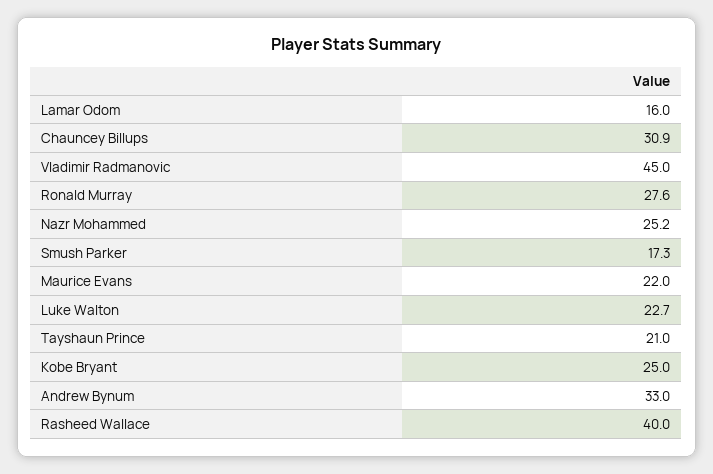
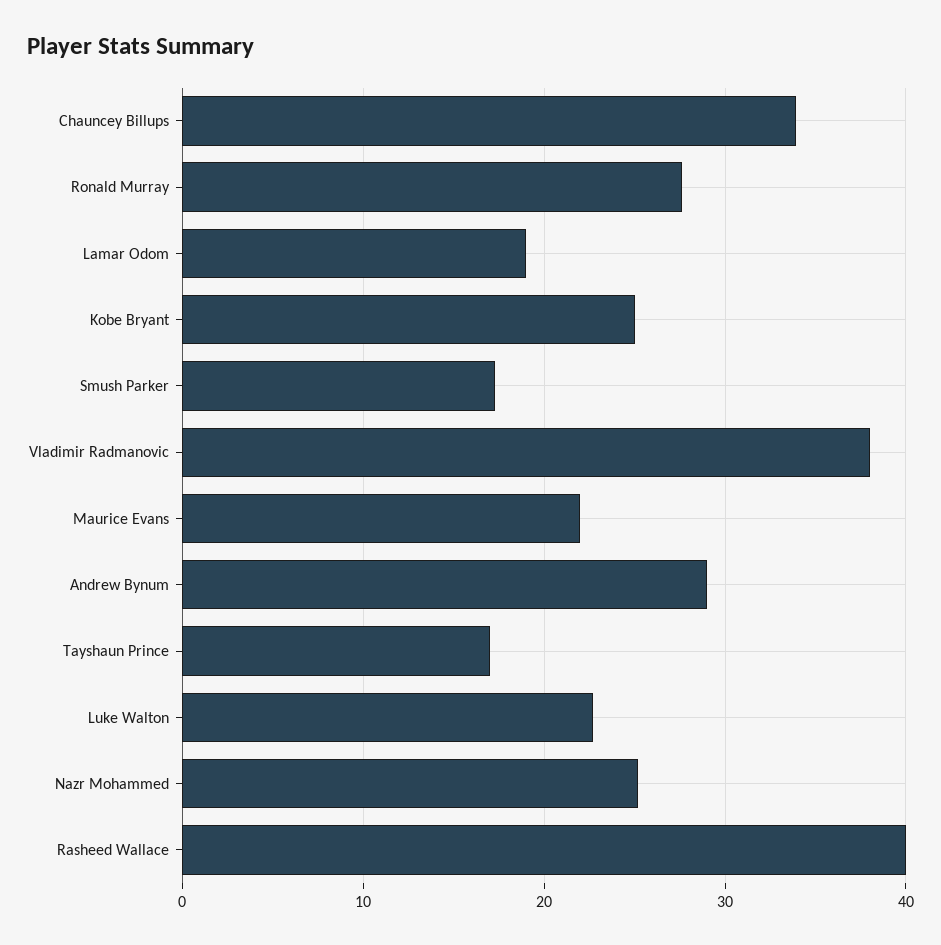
Lamar Odom: 16 -> 19
Chauncey Billups: 30.9 -> 34
Vladimir Radmanovic: 45 -> 38
Tayshaun Prince: 21 -> 17
Andrew Bynum: 33 -> 29

